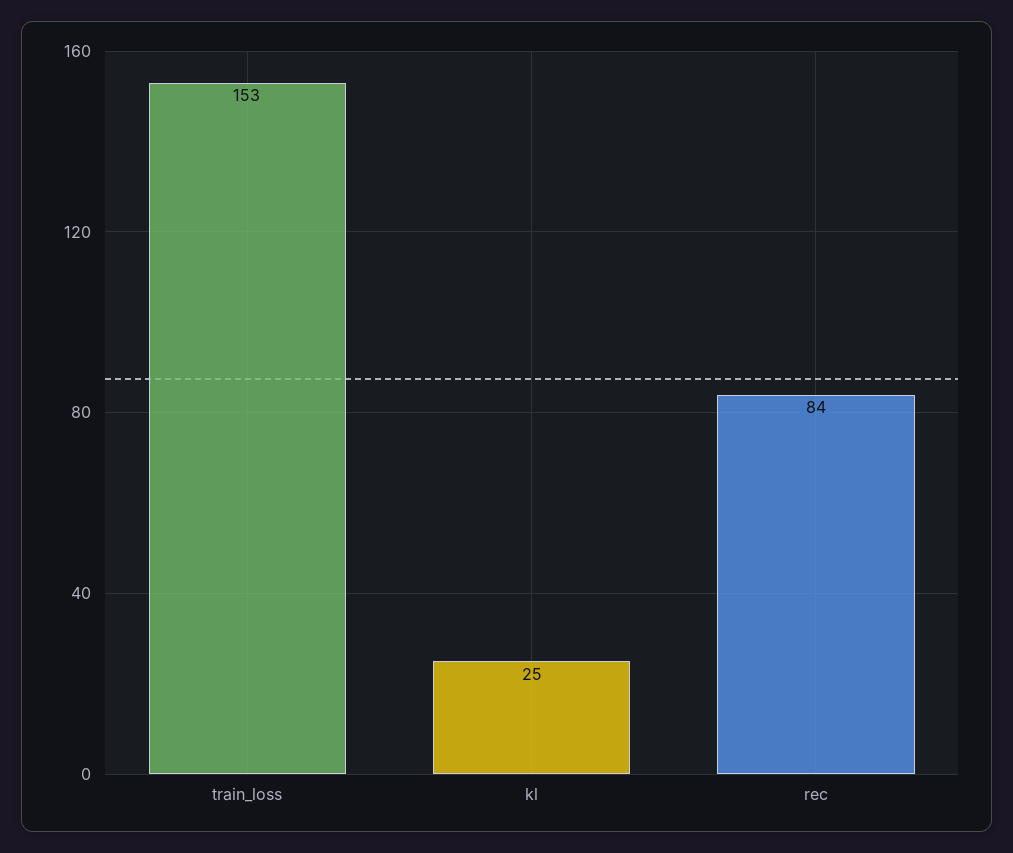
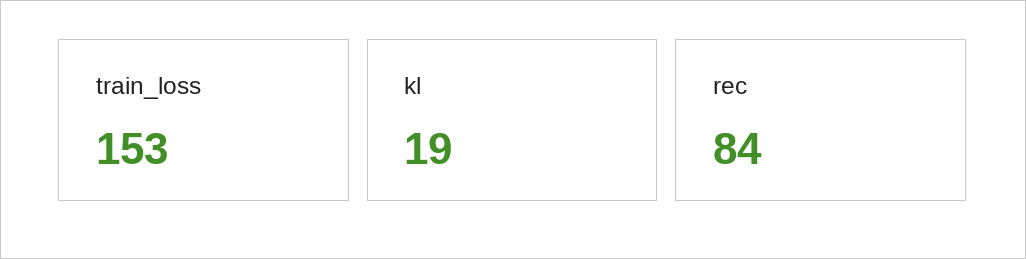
kl: 25 -> 19

